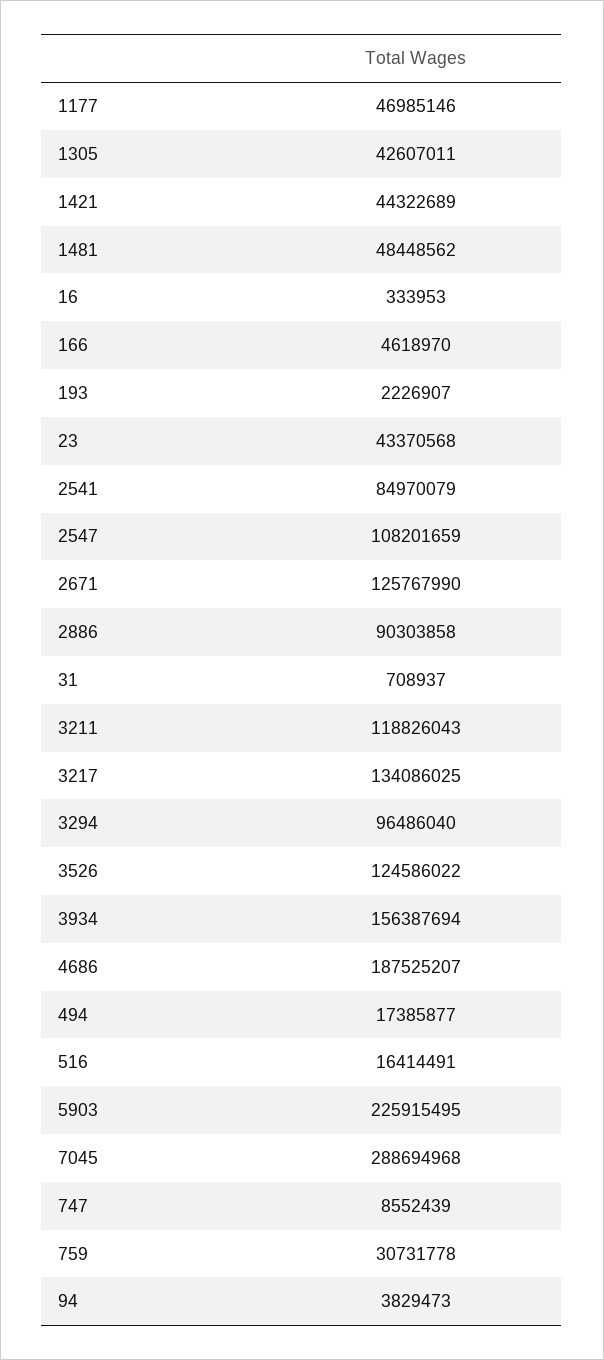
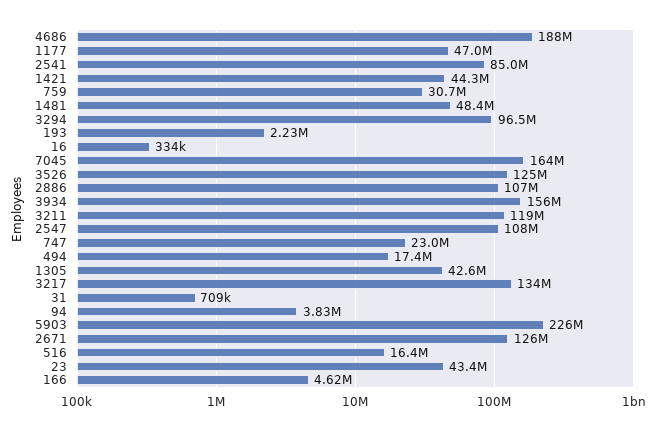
2886: 90303858 -> 107000000
7045: 288694968 -> 164000000
747: 8552439 -> 23000000

